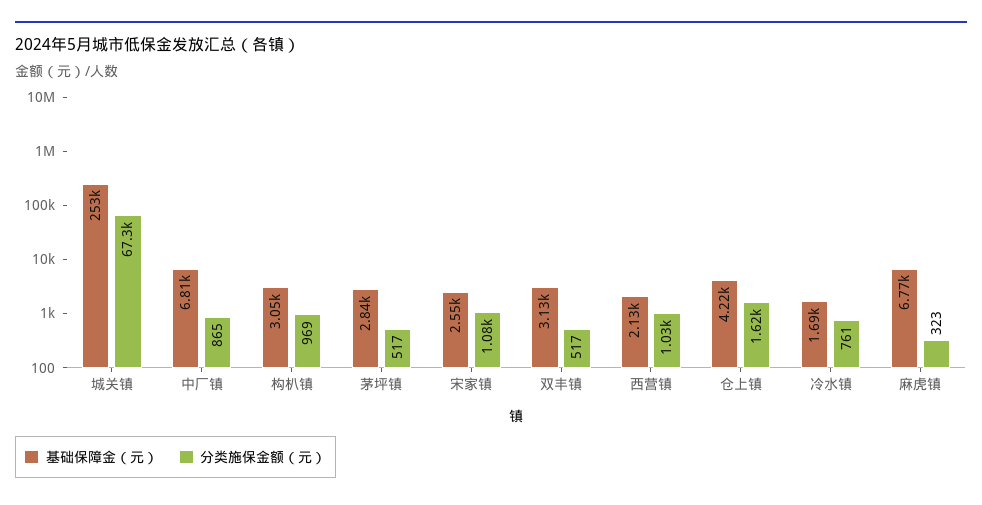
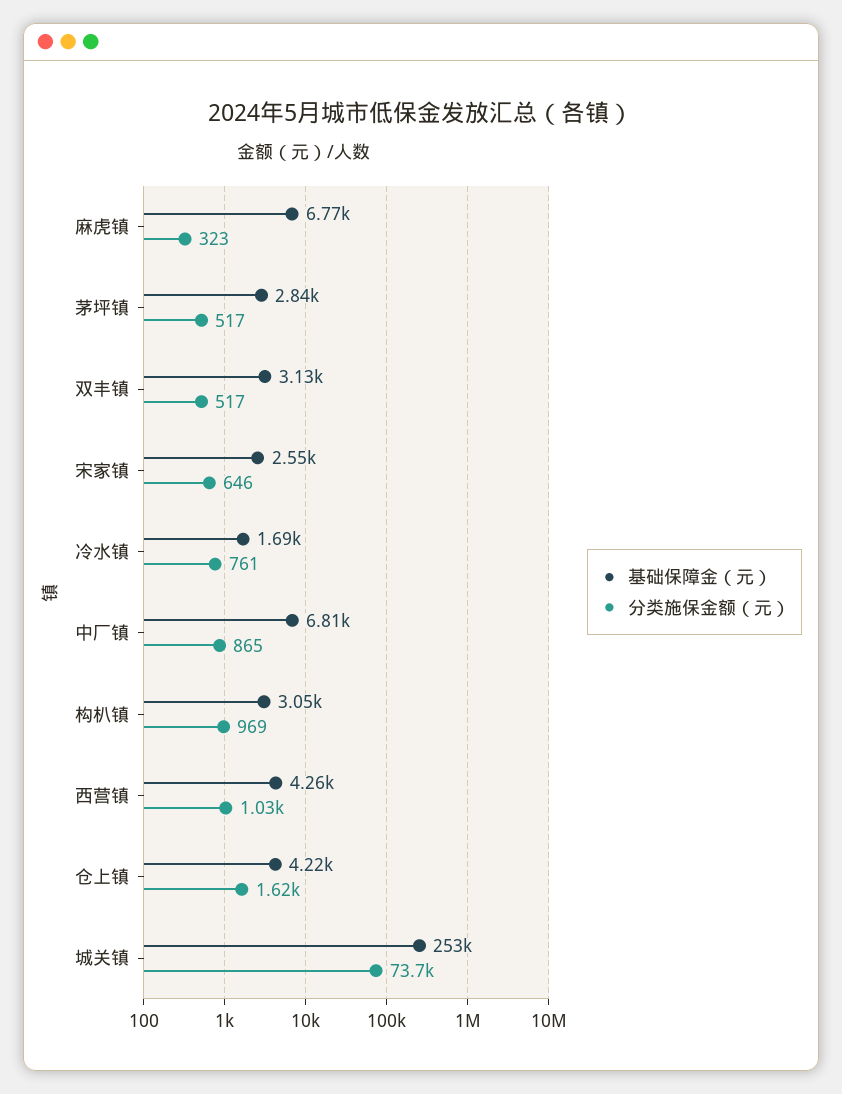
分类施保金额（元）, 城关镇: 67300 -> 73700
分类施保金额（元）, 宋家镇: 1080 -> 646
基础保障金（元）, 西营镇: 2130 -> 4260

